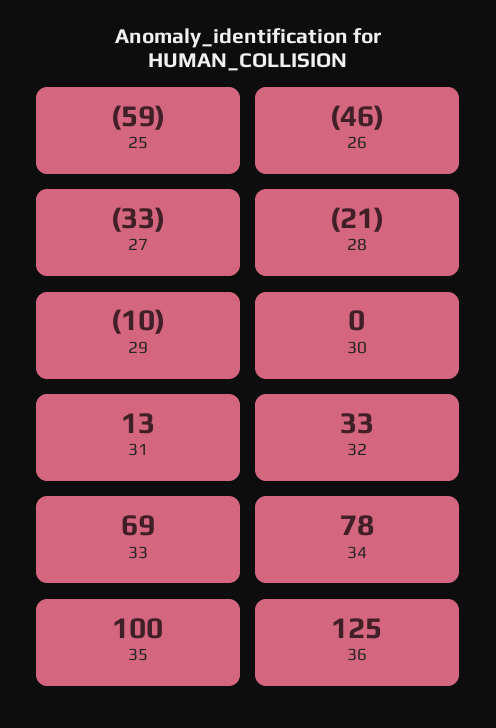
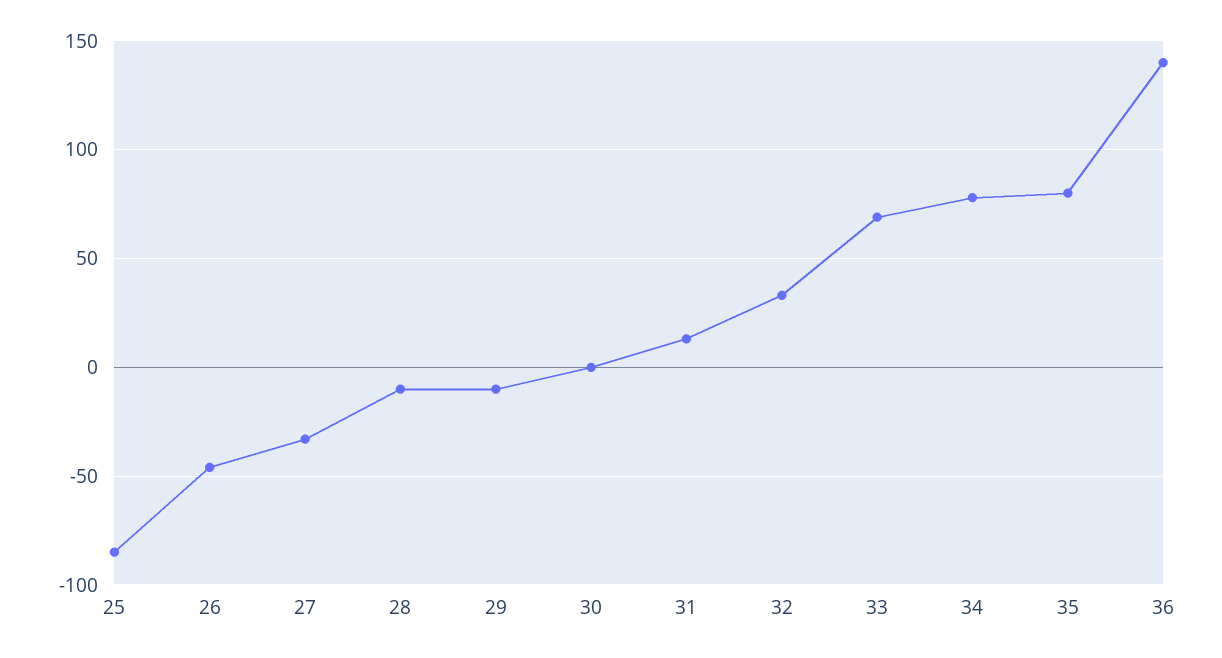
25: -59 -> -85
28: -21 -> -10
35: 100 -> 80
36: 125 -> 140

